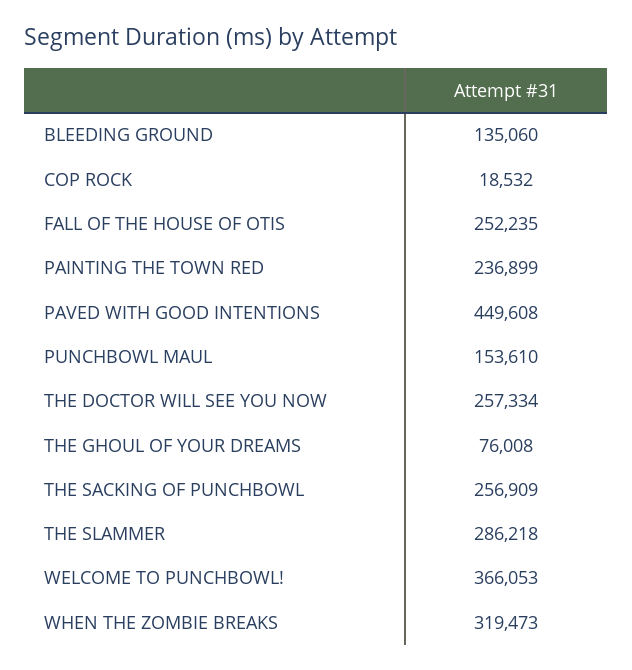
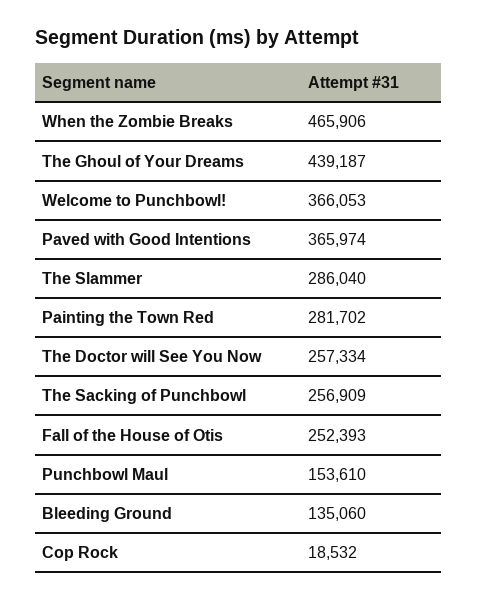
FALL OF THE HOUSE OF OTIS: 252235 -> 252393
PAINTING THE TOWN RED: 236899 -> 281702
PAVED WITH GOOD INTENTIONS: 449608 -> 365974
THE GHOUL OF YOUR DREAMS: 76008 -> 439187
THE SLAMMER: 286218 -> 286040
WHEN THE ZOMBIE BREAKS: 319473 -> 465906

